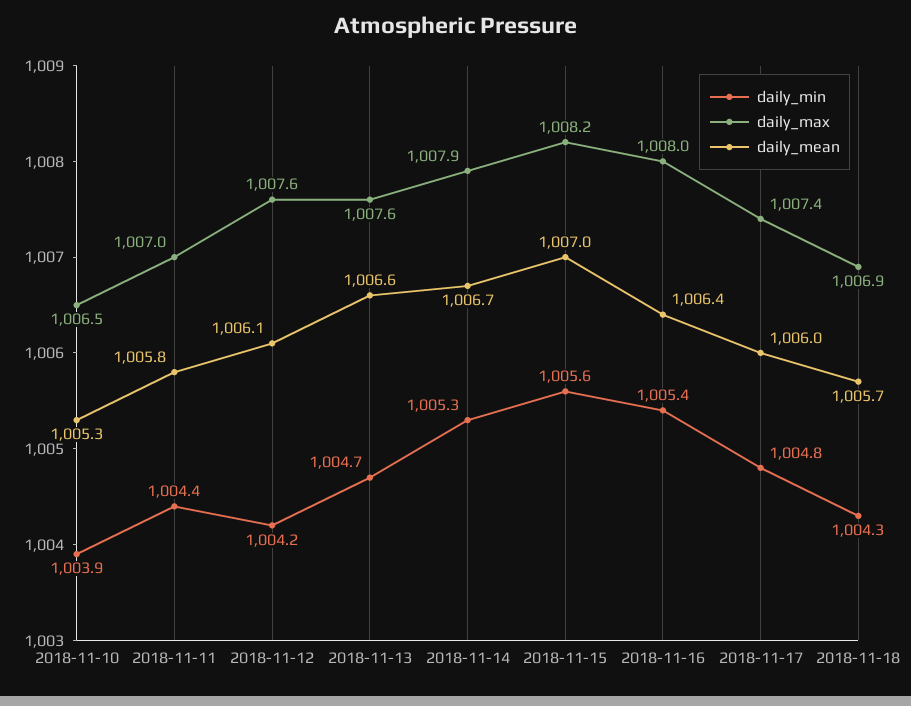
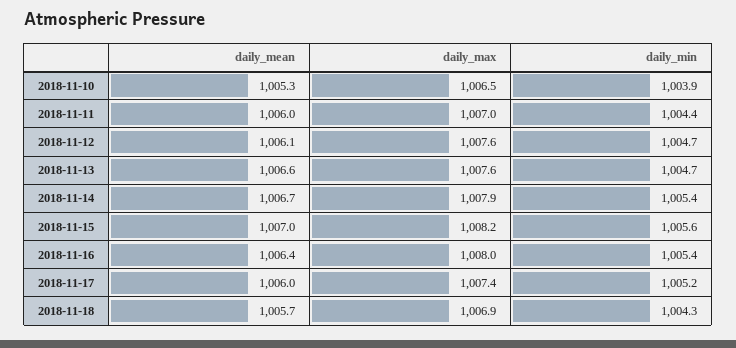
daily_mean, 2018-11-11: 1005.8 -> 1006
daily_min, 2018-11-12: 1004.2 -> 1004.7
daily_min, 2018-11-14: 1005.3 -> 1005.4
daily_min, 2018-11-17: 1004.8 -> 1005.2

